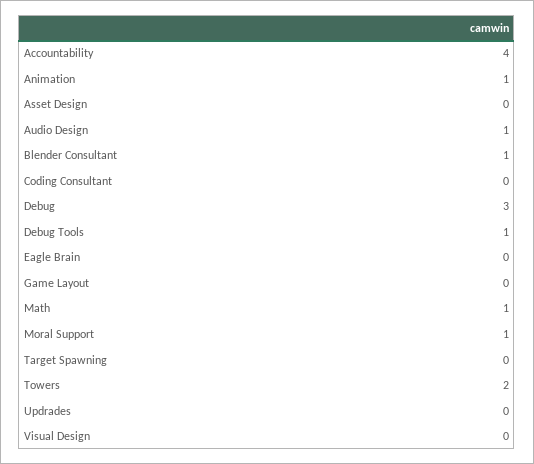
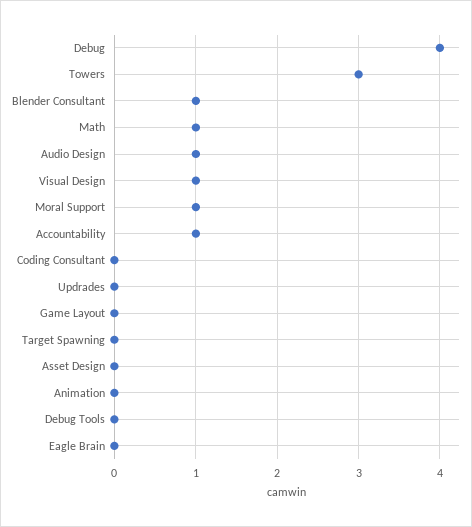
Accountability: 4 -> 1
Animation: 1 -> 0
Debug: 3 -> 4
Debug Tools: 1 -> 0
Towers: 2 -> 3
Visual Design: 0 -> 1

